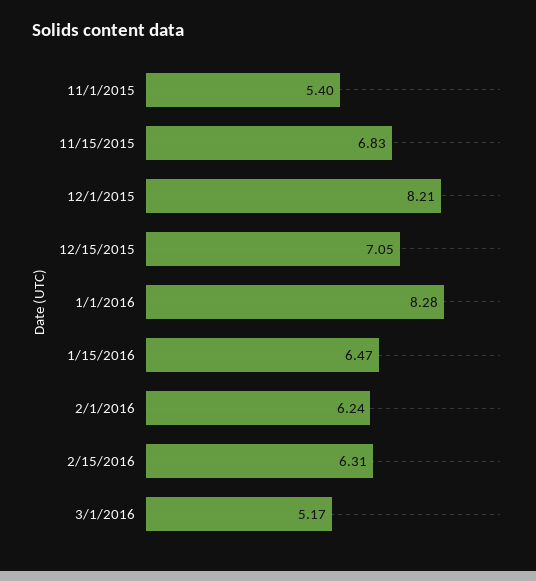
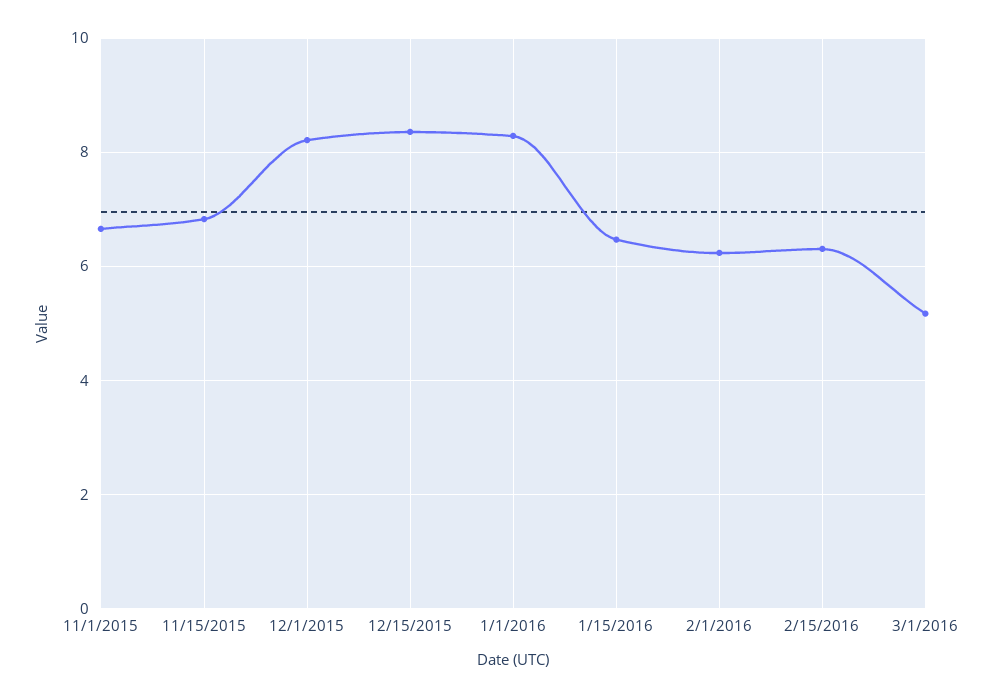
11/1/2015: 5.4 -> 6.6
12/15/2015: 7.05 -> 8.4

